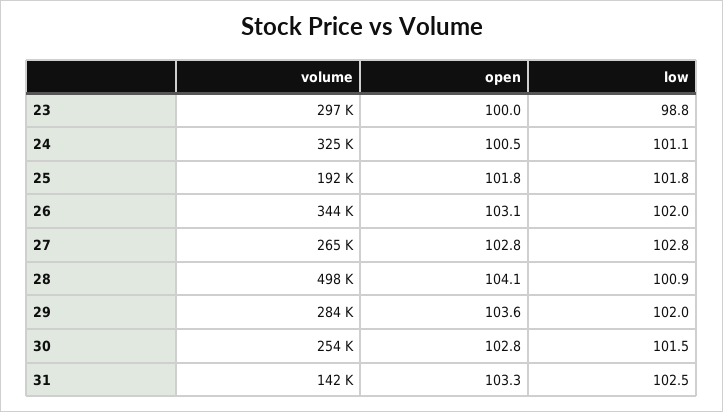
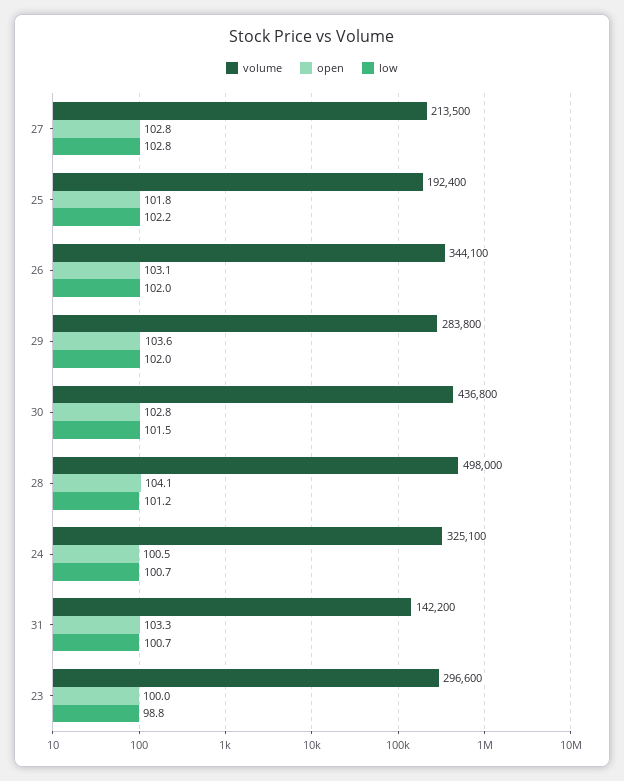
low, 24: 101.1 -> 100.7
low, 25: 101.8 -> 102.2
volume, 27: 265000 -> 213500
low, 28: 100.9 -> 101.2
volume, 30: 254000 -> 436800
low, 31: 102.5 -> 100.7

